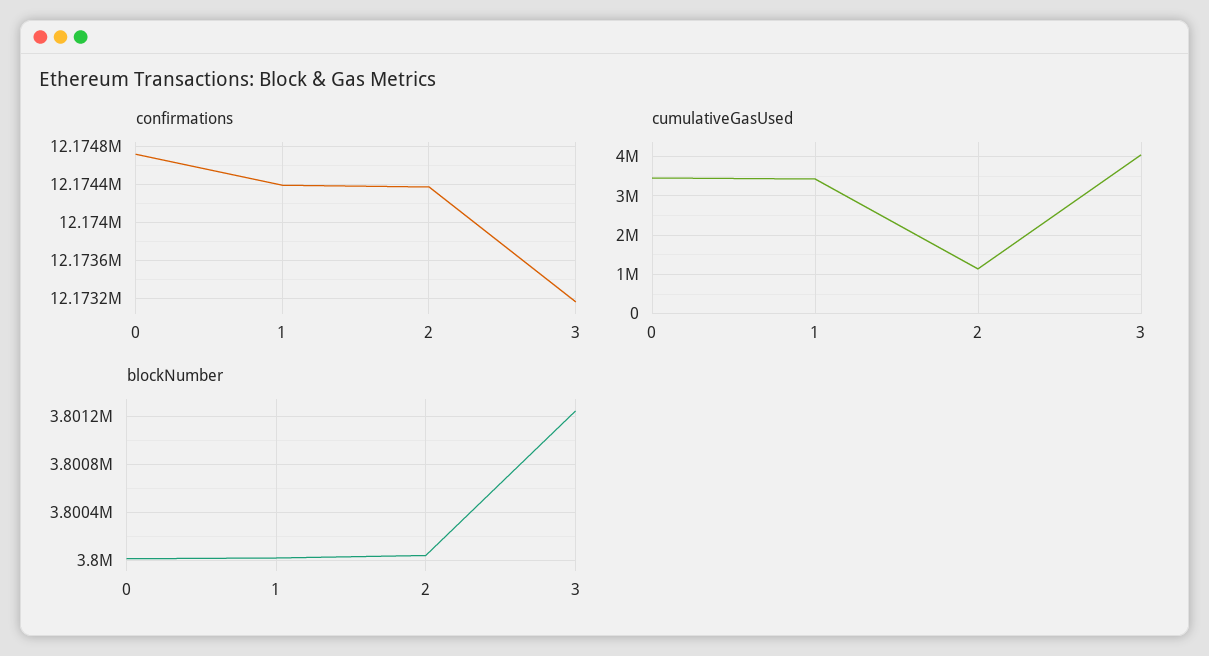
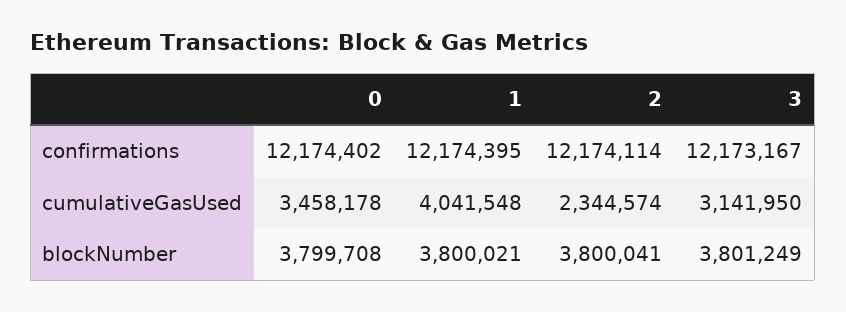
confirmations, 0: 12174700 -> 12174402
confirmations, 2: 12174400 -> 12174114
cumulativeGasUsed, 1: 3400000 -> 4041548
cumulativeGasUsed, 2: 1200000 -> 2344574
cumulativeGasUsed, 3: 4000000 -> 3141950
blockNumber, 0: 3800000 -> 3799708

